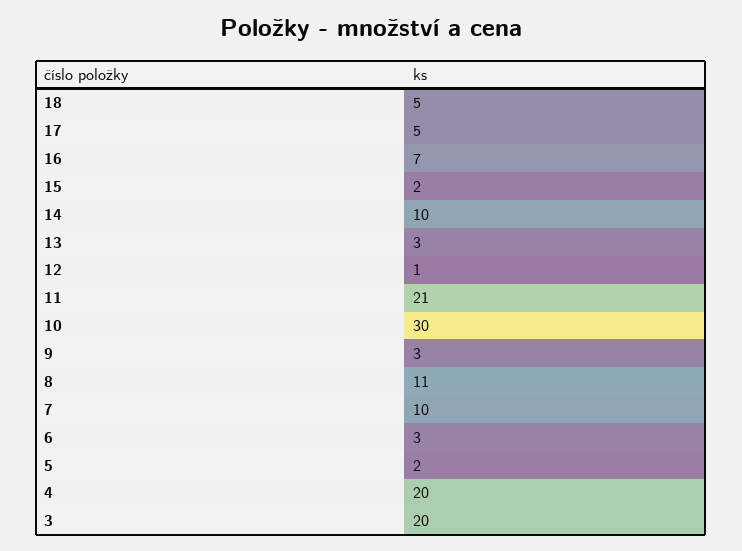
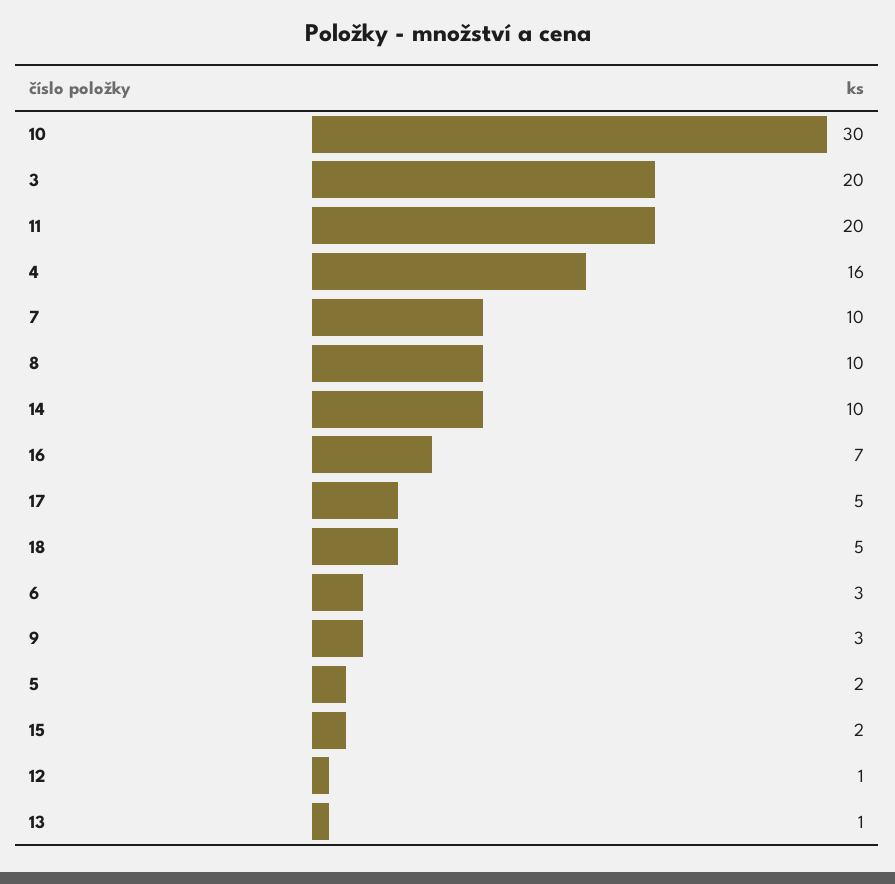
13: 3 -> 1
11: 21 -> 20
8: 11 -> 10
4: 20 -> 16

